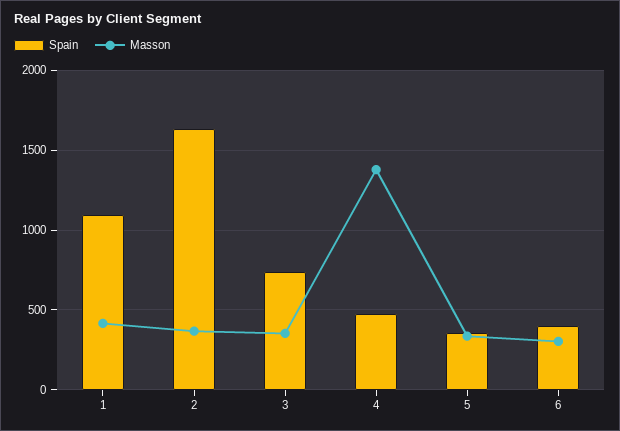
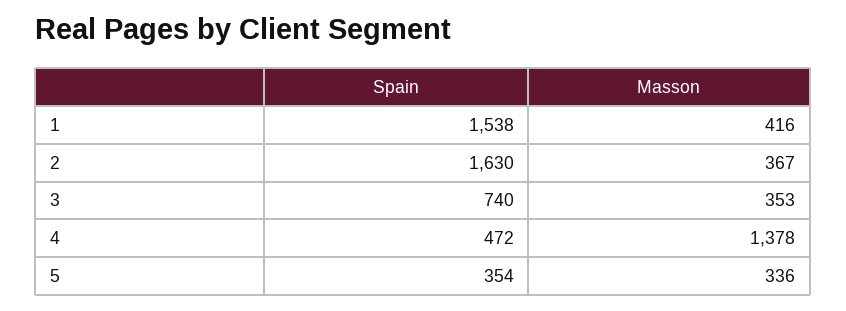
Spain, 1: 1100 -> 1538
Spain, 6: 400 -> none
Masson, 6: 300 -> none

